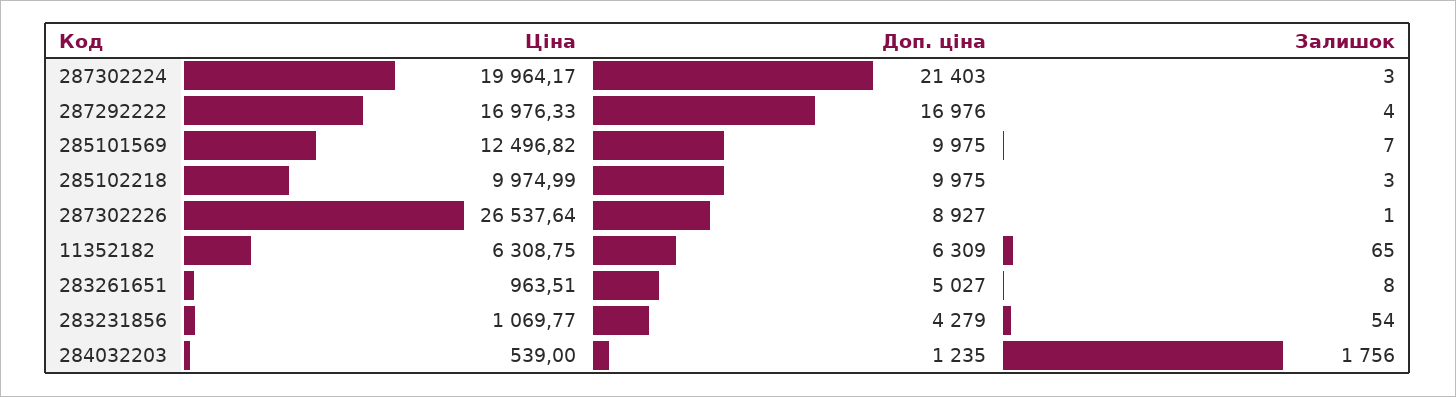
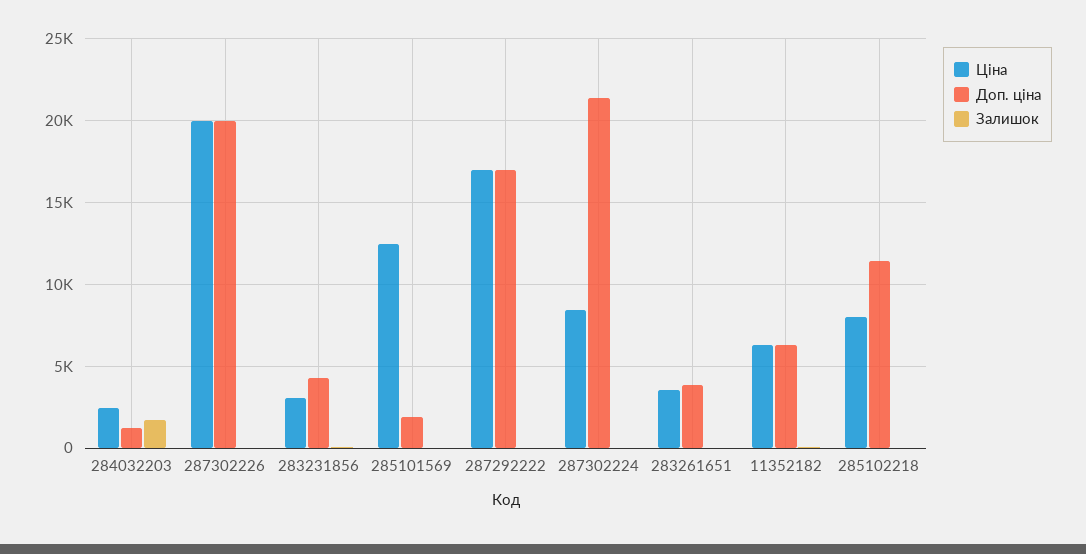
Ціна, 287302224: 19964.17 -> 8500
Доп. ціна, 285101569: 9975 -> 2000
Ціна, 285102218: 9974.99 -> 8000
Доп. ціна, 285102218: 9975 -> 11500
Ціна, 287302226: 26537.64 -> 20000
Доп. ціна, 287302226: 8927 -> 20000
Ціна, 283261651: 963.51 -> 3500
Доп. ціна, 283261651: 5027 -> 4000
Ціна, 283231856: 1069.77 -> 3000
Ціна, 284032203: 539 -> 2500

